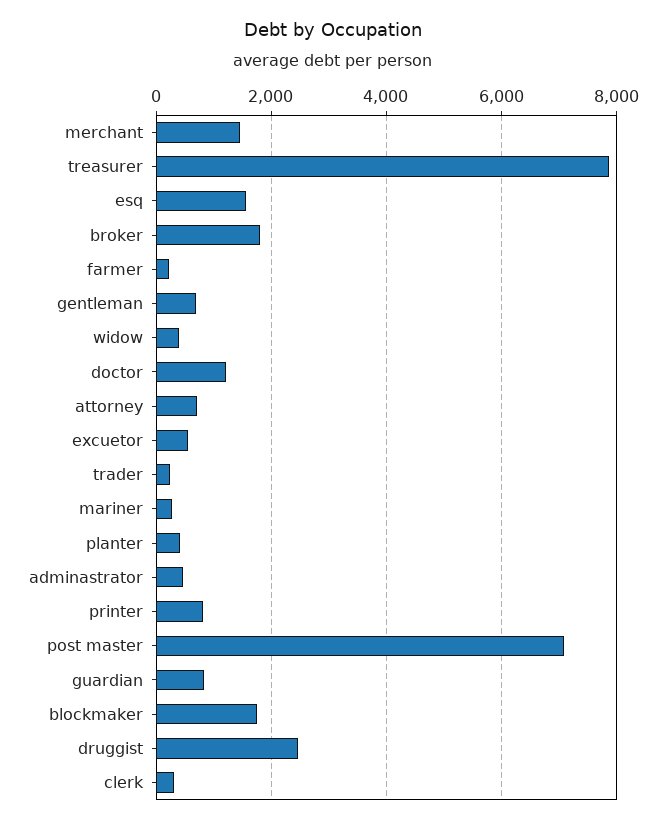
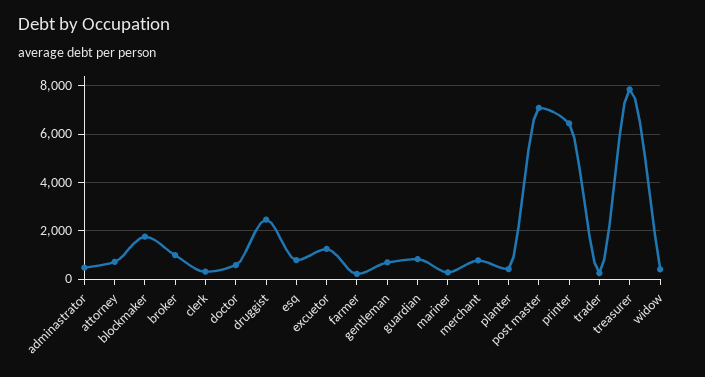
merchant: 1400 -> 750
esq: 1600 -> 750
broker: 1800 -> 1000
doctor: 1200 -> 500
excuetor: 600 -> 1250
printer: 800 -> 6500

